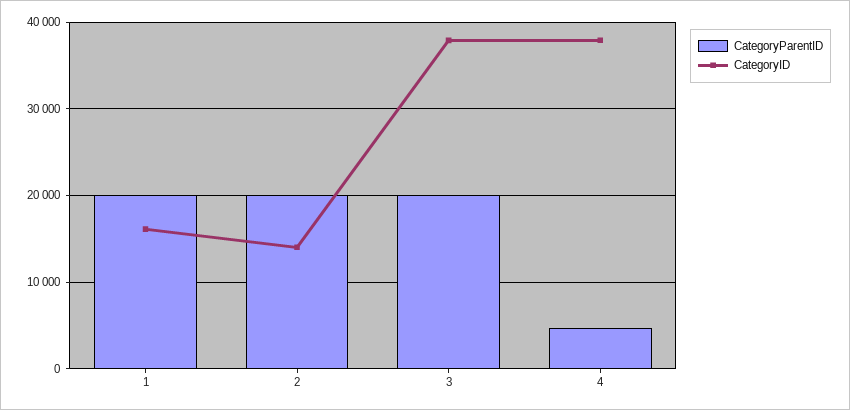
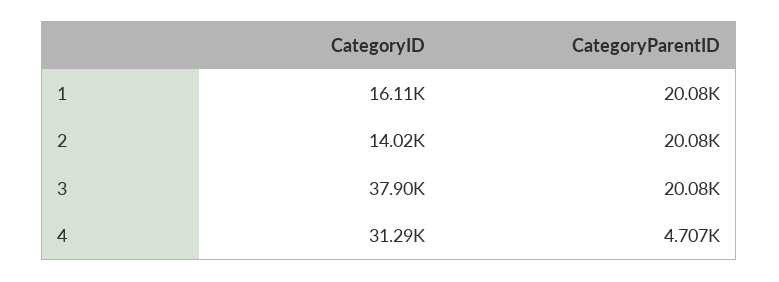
CategoryID, 4: 38000 -> 31290

